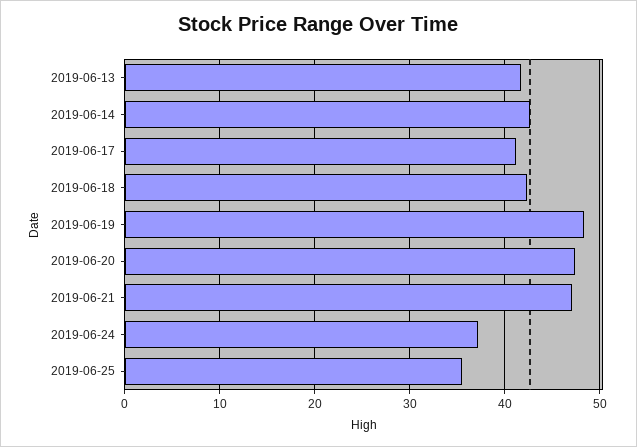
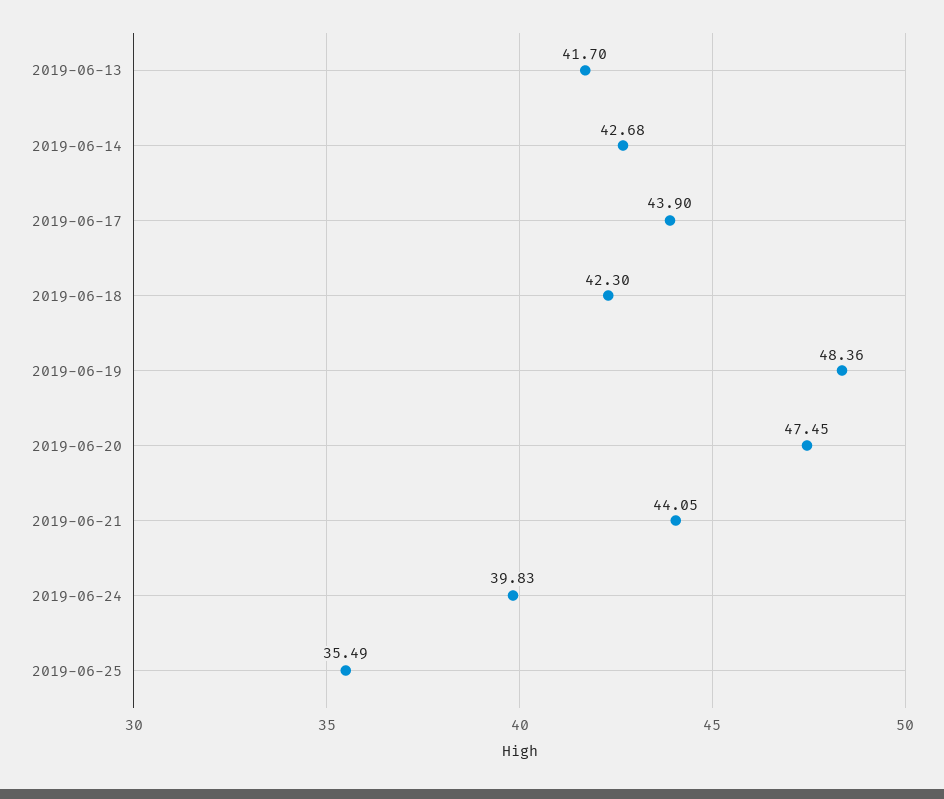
2019-06-17: 41 -> 43.9
2019-06-21: 47 -> 44.05
2019-06-24: 37 -> 39.83

